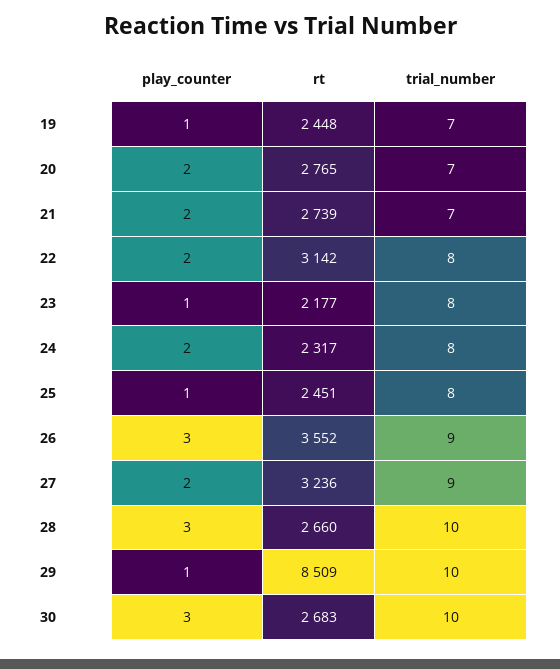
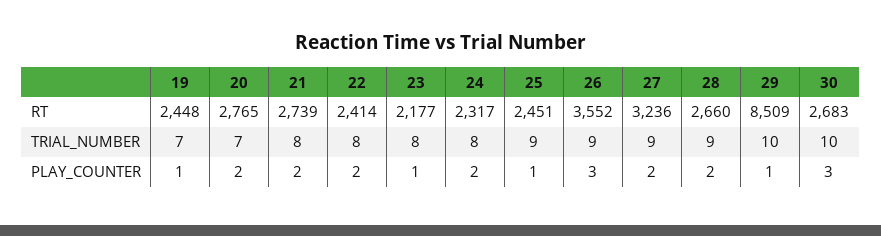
trial_number, 21: 7 -> 8
rt, 22: 3142 -> 2414
trial_number, 25: 8 -> 9
play_counter, 28: 3 -> 2
trial_number, 28: 10 -> 9

